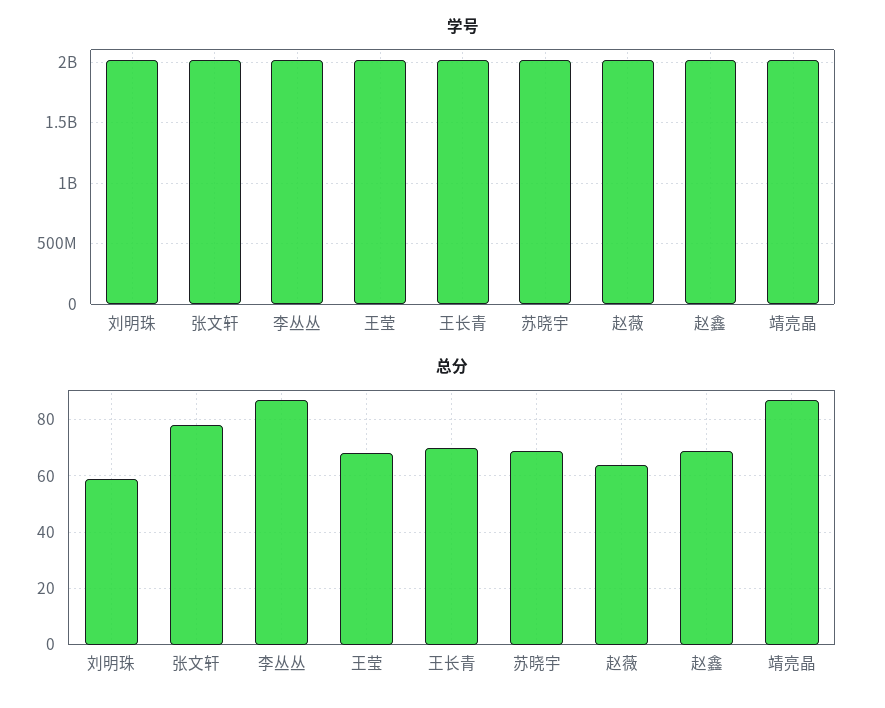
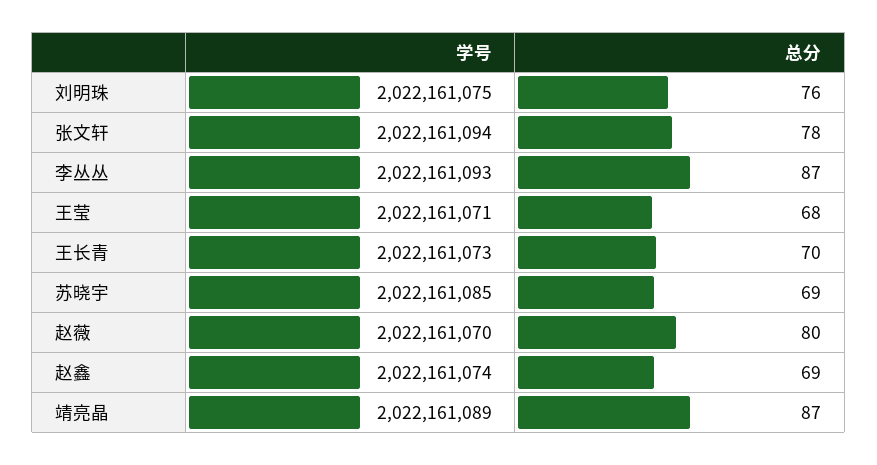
总分, 刘明珠: 60 -> 76
总分, 赵薇: 65 -> 80

